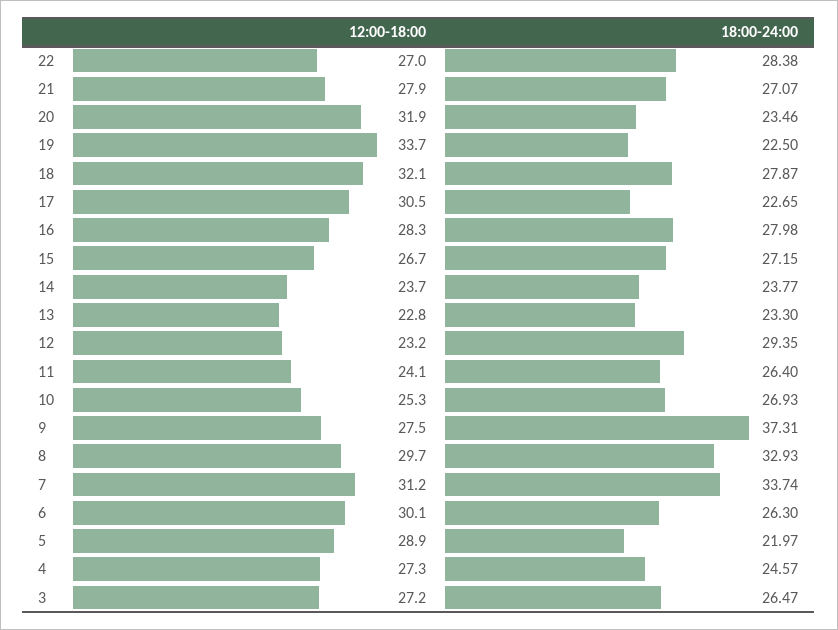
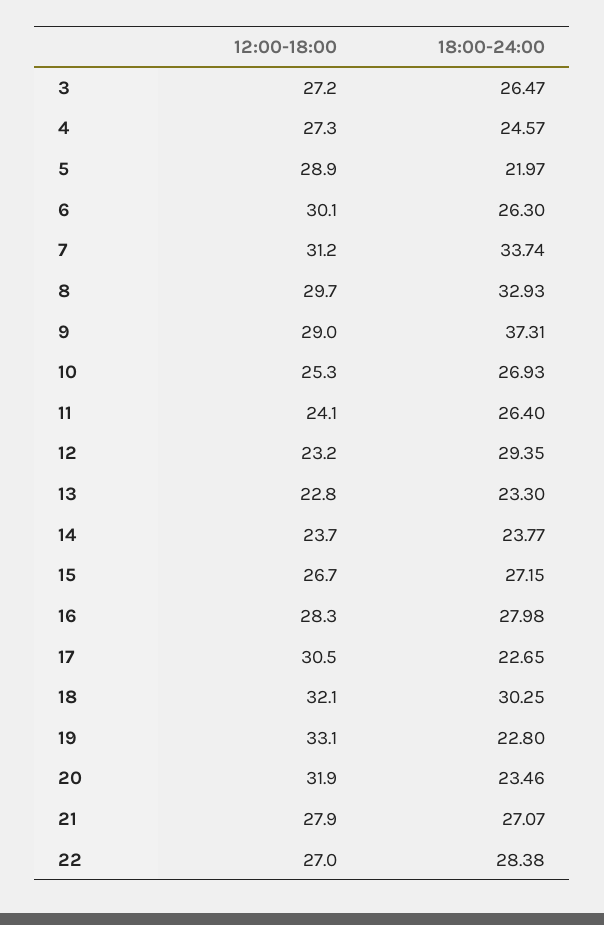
12:00-18:00, 19: 33.7 -> 33.1
18:00-24:00, 19: 22.5 -> 22.8
18:00-24:00, 18: 27.87 -> 30.25
12:00-18:00, 9: 27.5 -> 29

